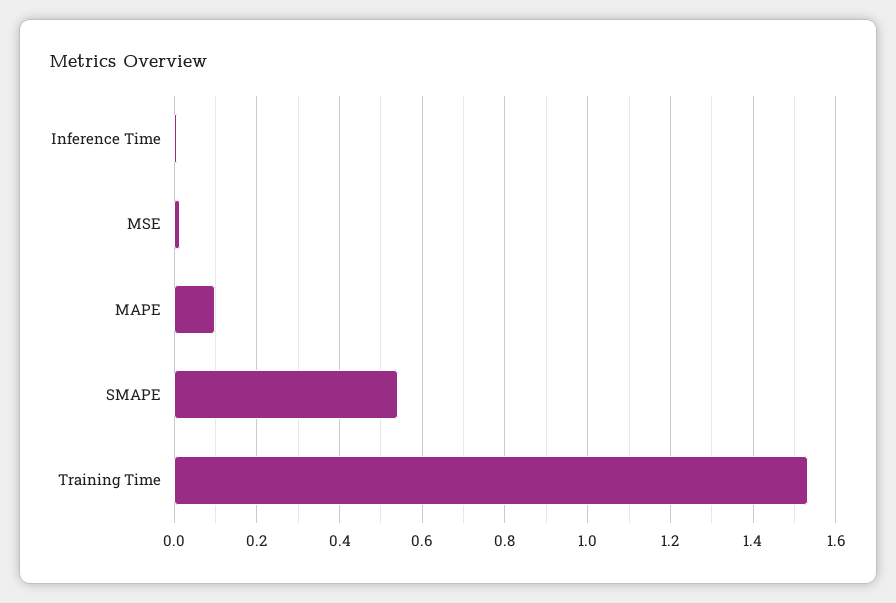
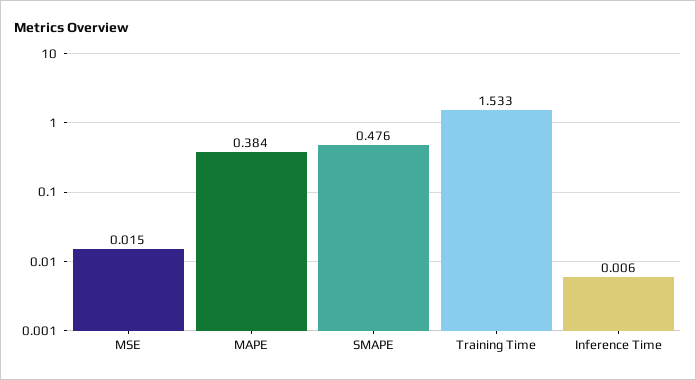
MAPE: 0.1 -> 0.384
SMAPE: 0.54 -> 0.476

